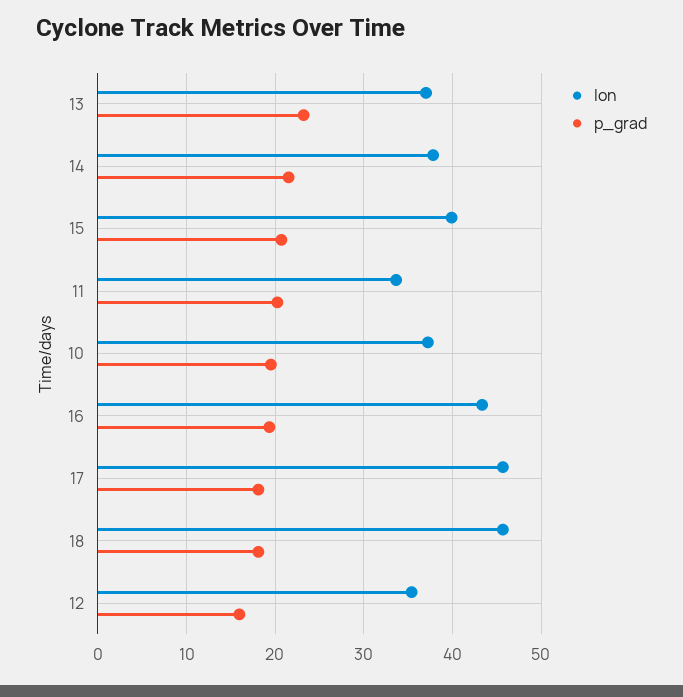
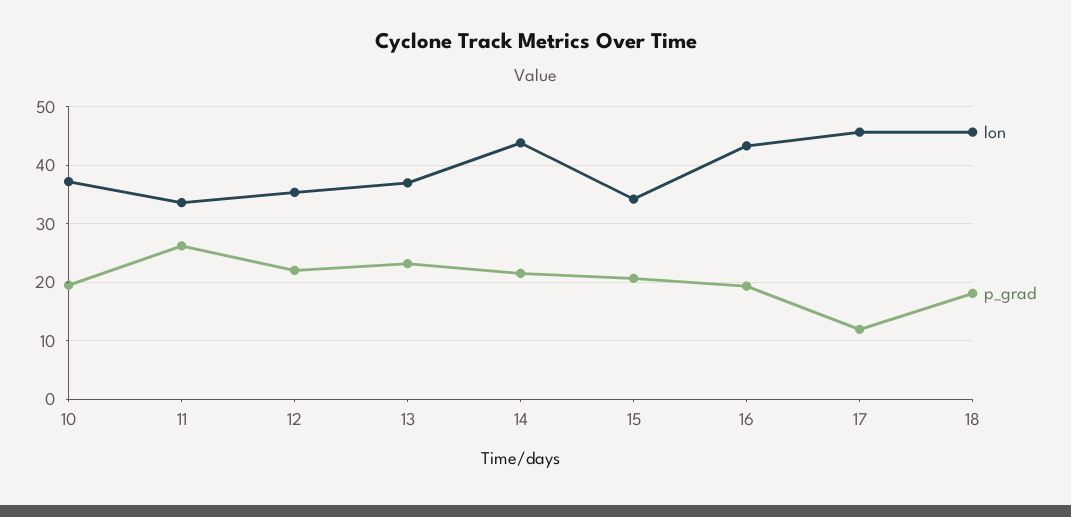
lon, 14: 38 -> 44
lon, 15: 40 -> 34
p_grad, 11: 20 -> 26
p_grad, 17: 18 -> 12
p_grad, 12: 16 -> 22

